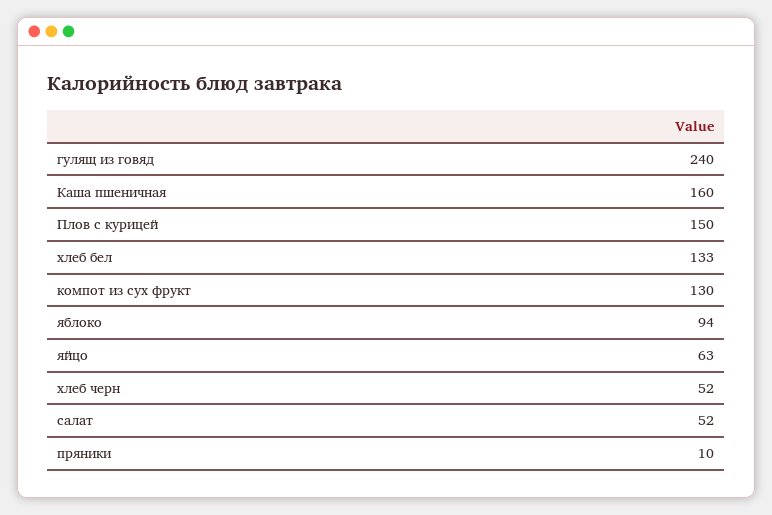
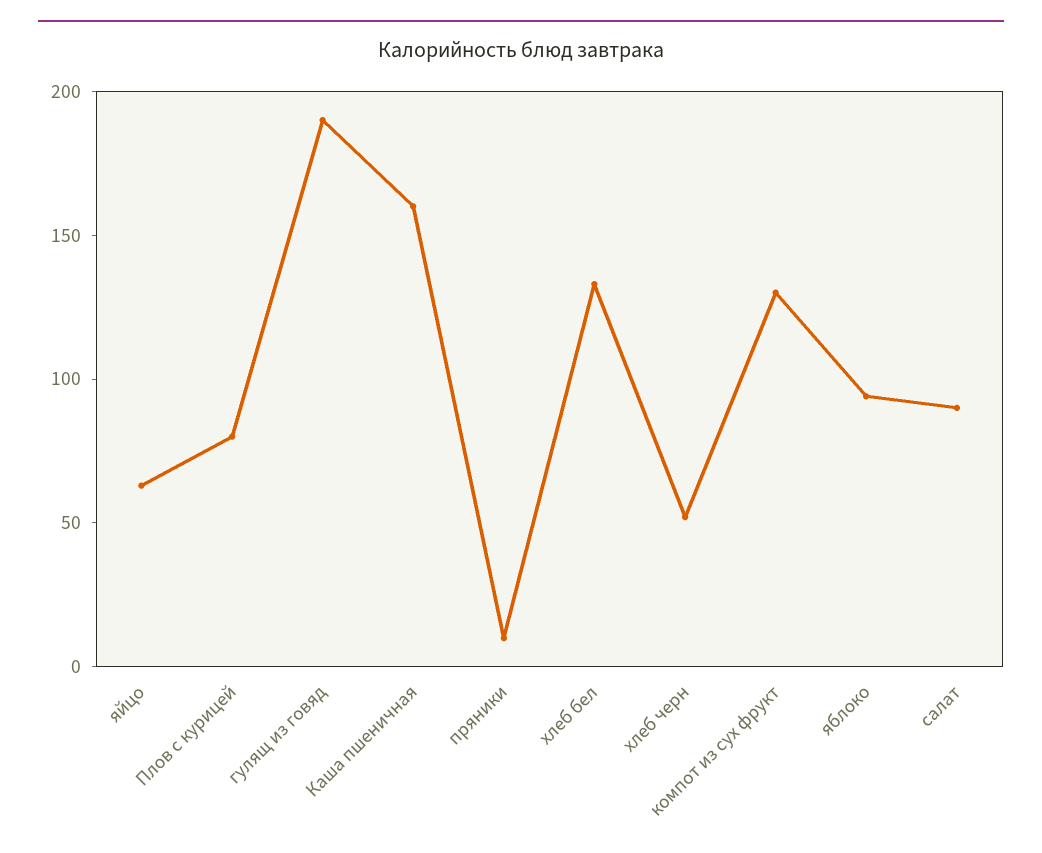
гулящ из говяд: 240 -> 190
Плов с курицей: 150 -> 80
салат: 52 -> 90

